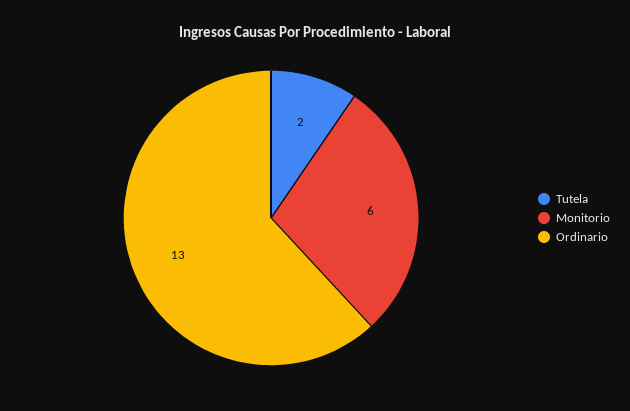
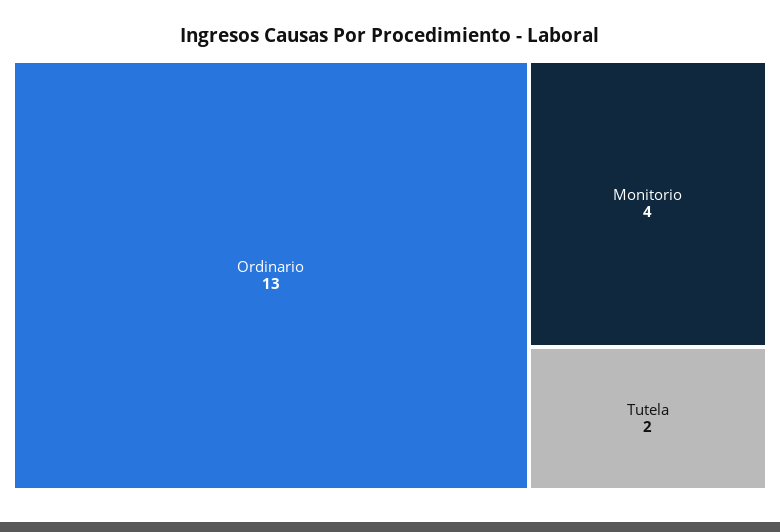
Monitorio: 6 -> 4

